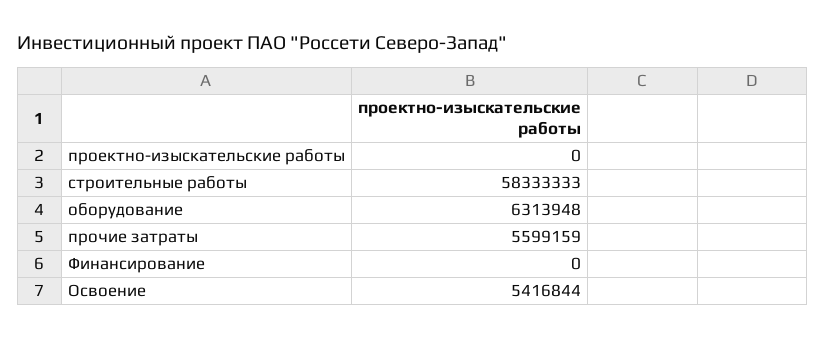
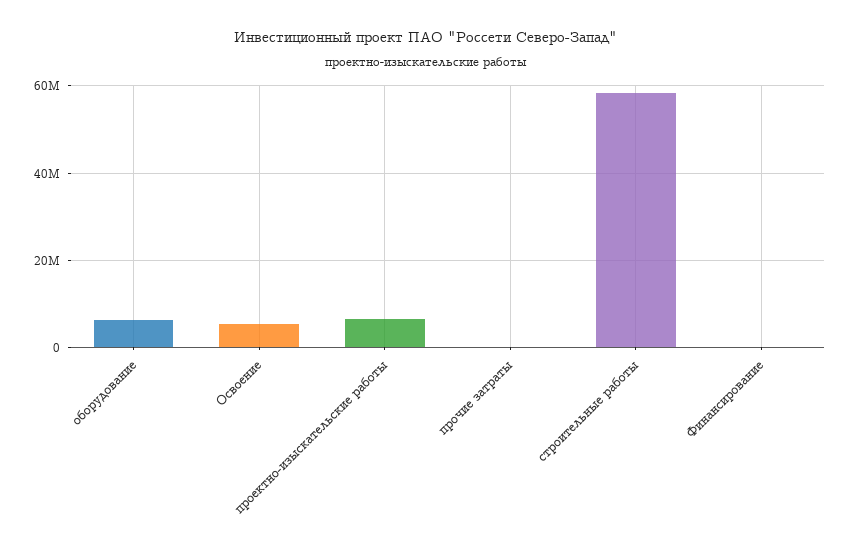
проектно-изыскательские работы: 0 -> 6000000
прочие затраты: 5599159 -> 0

